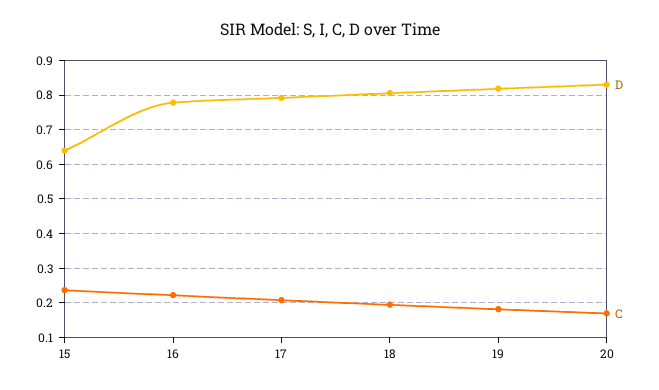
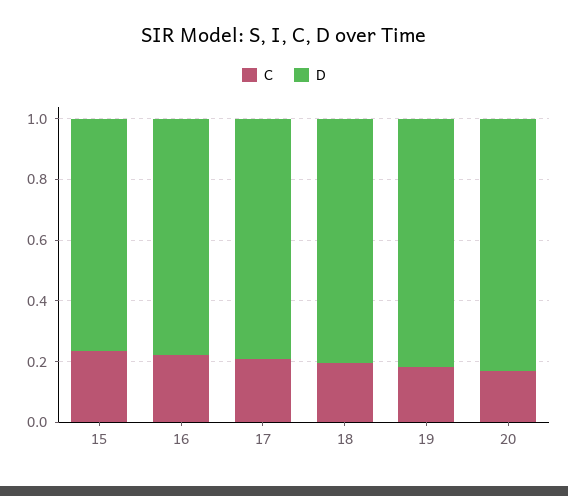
D, 15: 0.64 -> 0.75

